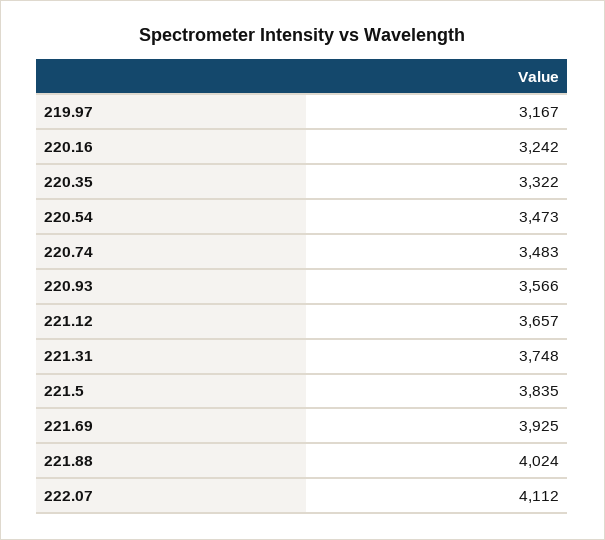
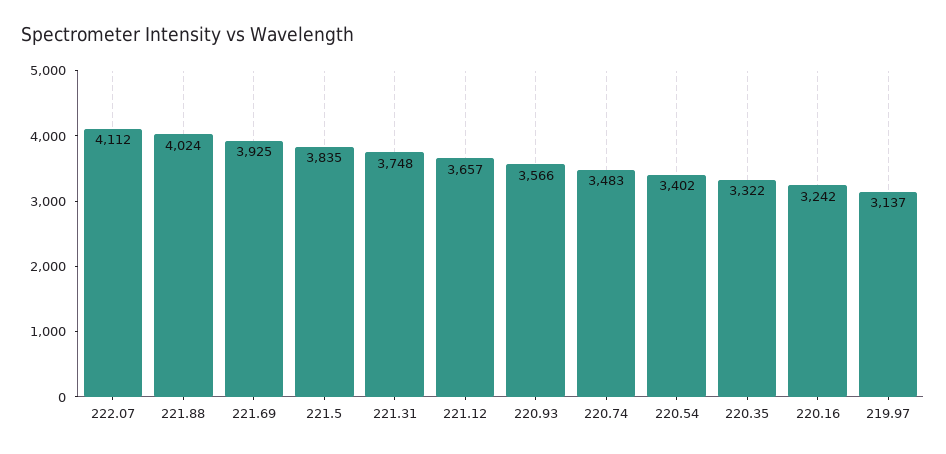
219.97: 3167 -> 3137
220.54: 3473 -> 3402

